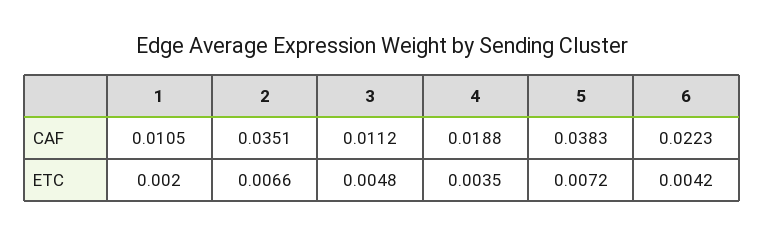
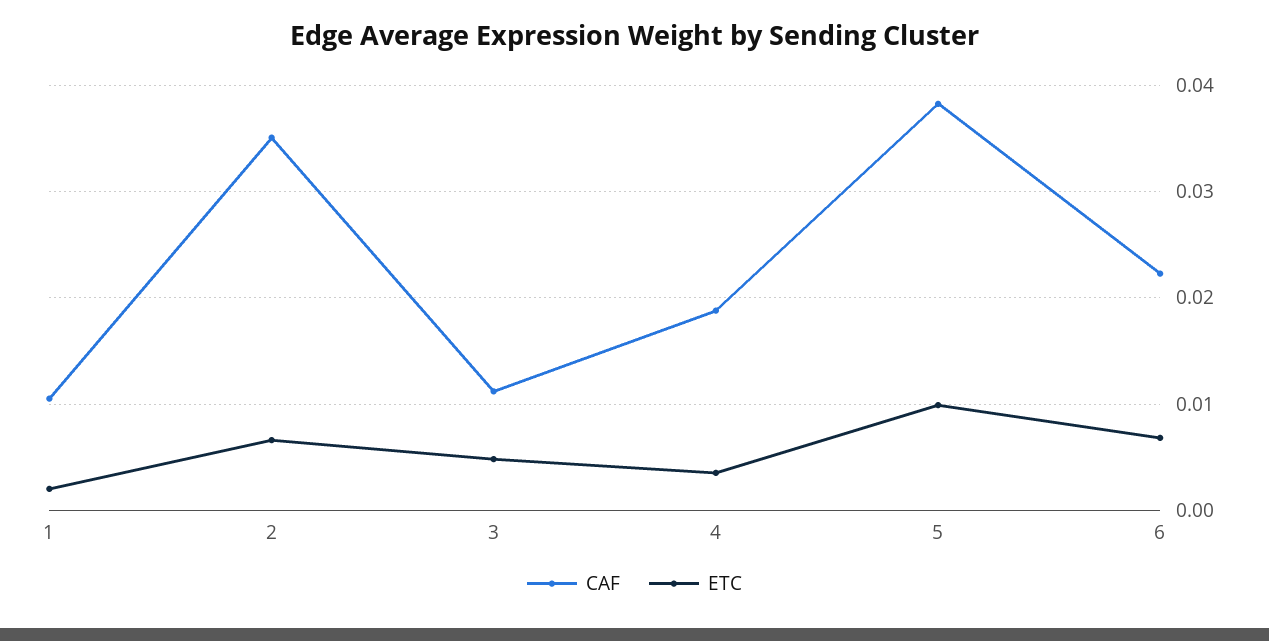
ETC, 5: 0.0072 -> 0.01
ETC, 6: 0.0042 -> 0.007

